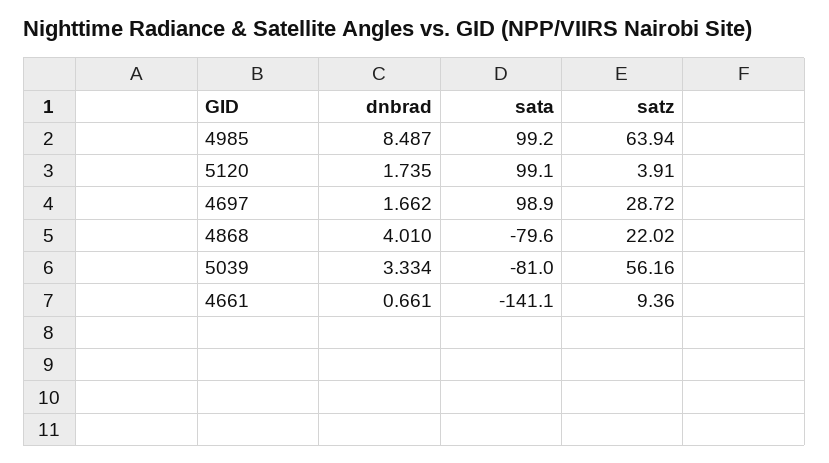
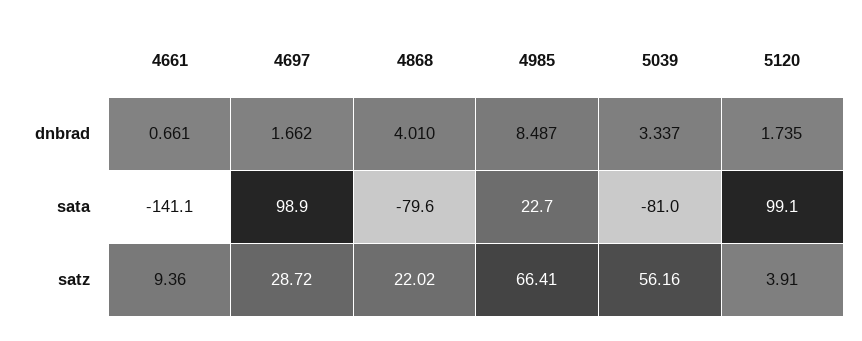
sata, 4985: 99.2 -> 22.7
satz, 4985: 63.94 -> 66.41
dnbrad, 5039: 3.334 -> 3.337

